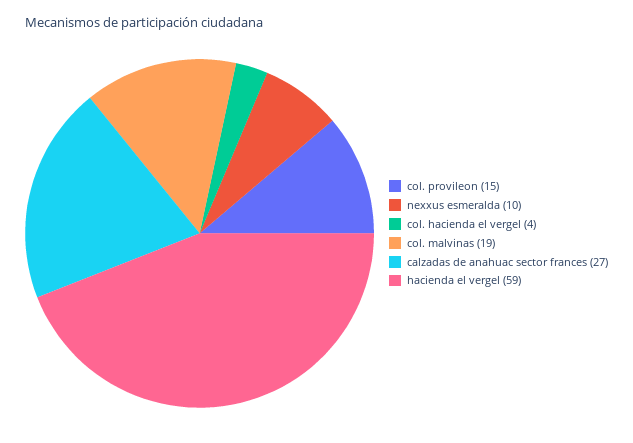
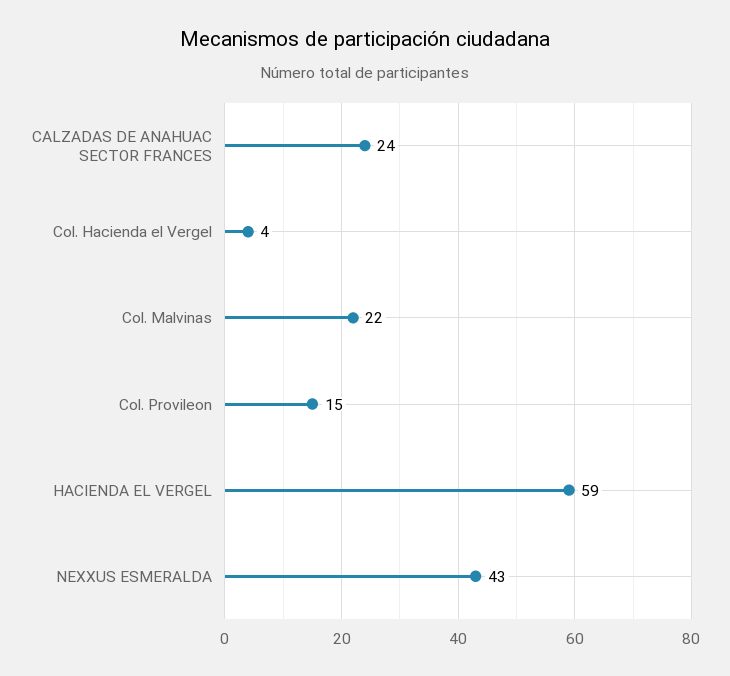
nexxus esmeralda: 10 -> 43
col. malvinas: 19 -> 22
calzadas de anahuac sector frances: 27 -> 24

